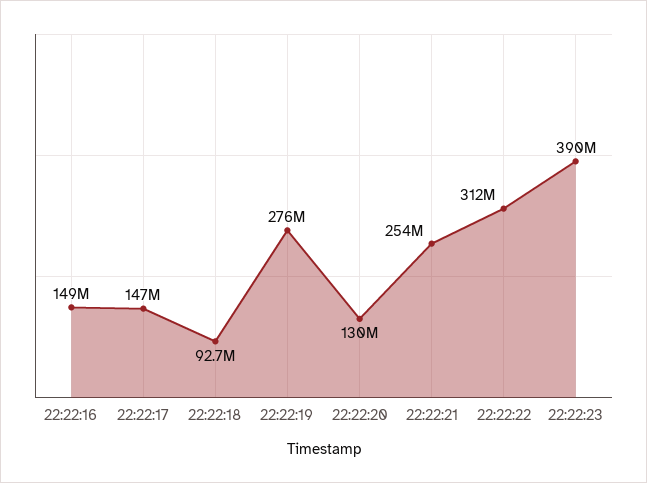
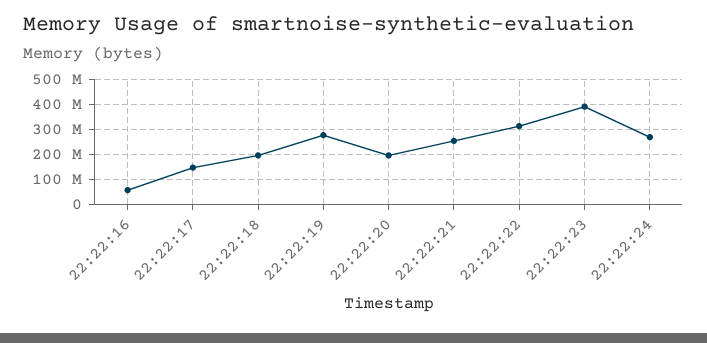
22:22:16: 149000000 -> 50000000
22:22:18: 92700000 -> 200000000
22:22:20: 130000000 -> 200000000
22:22:24: none -> 275000000

